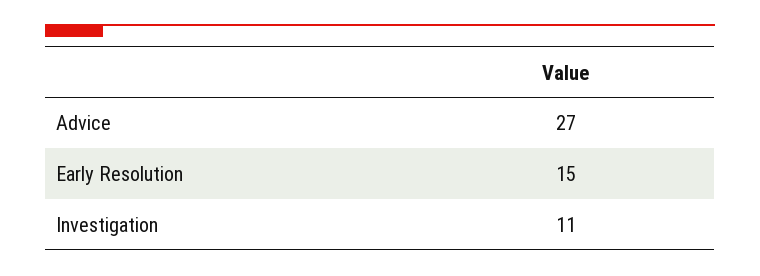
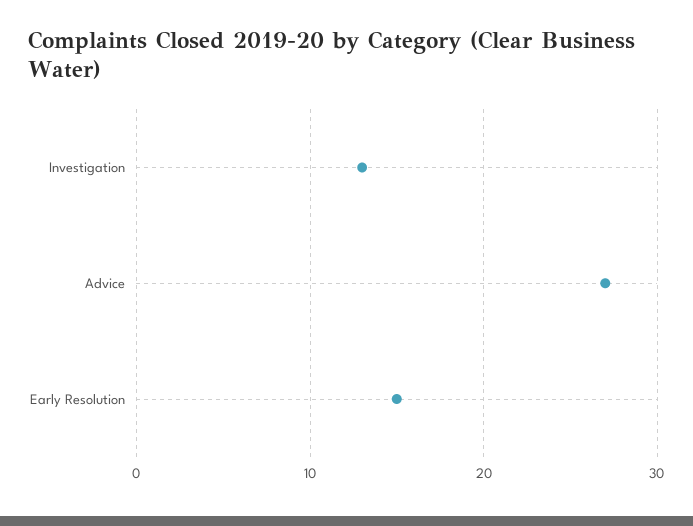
Investigation: 11 -> 13

